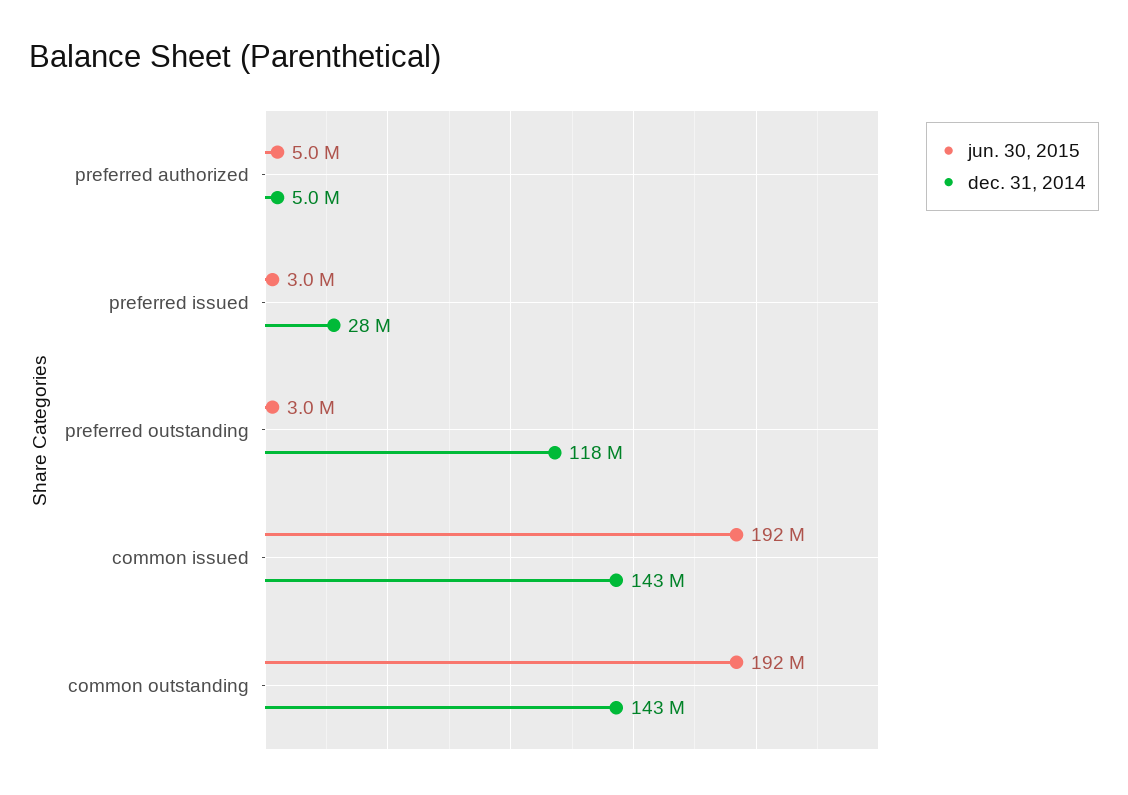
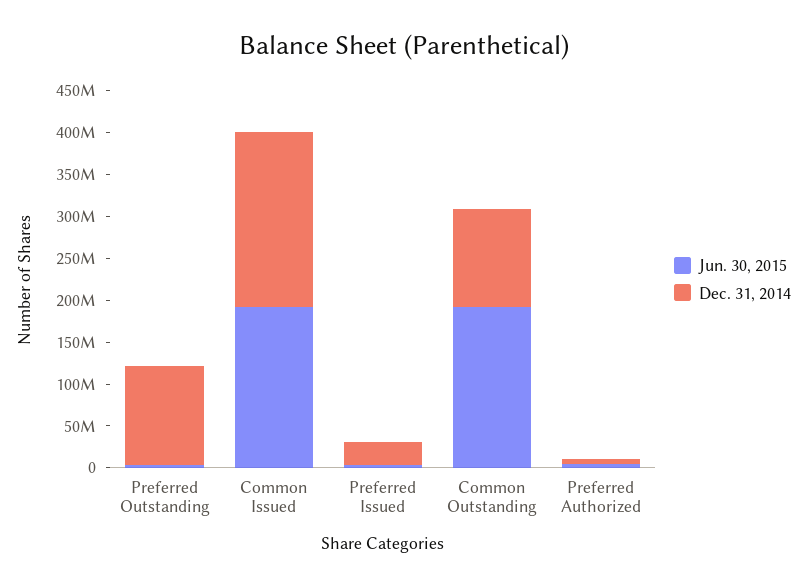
dec. 31, 2014, common issued: 143000000 -> 210000000
dec. 31, 2014, common outstanding: 143000000 -> 120000000

